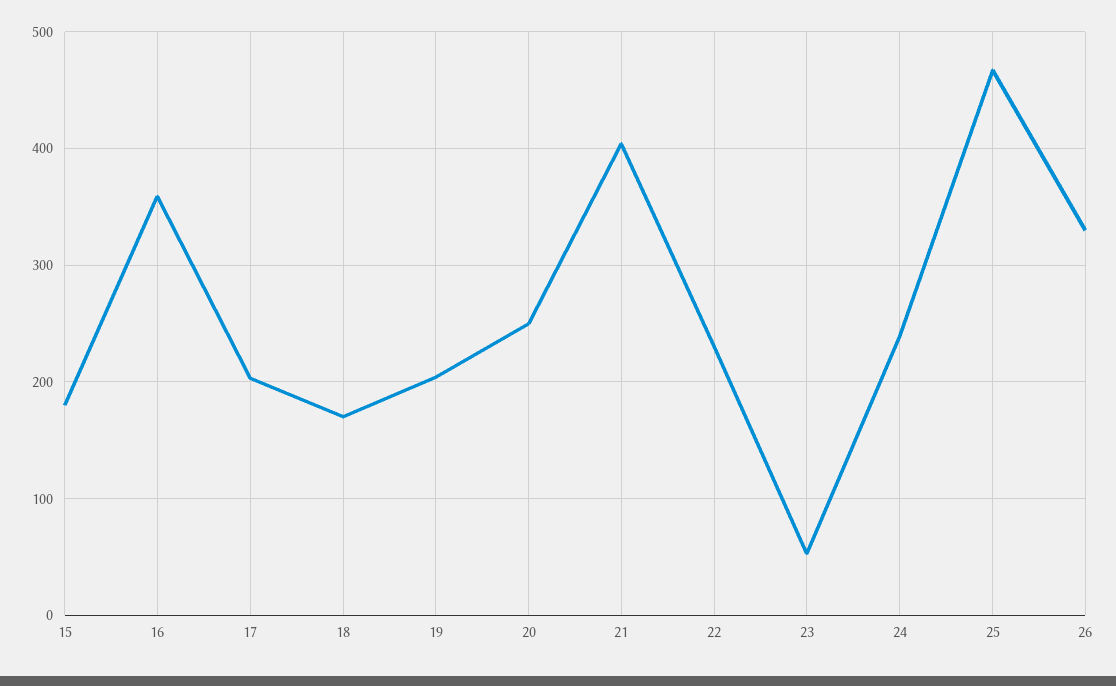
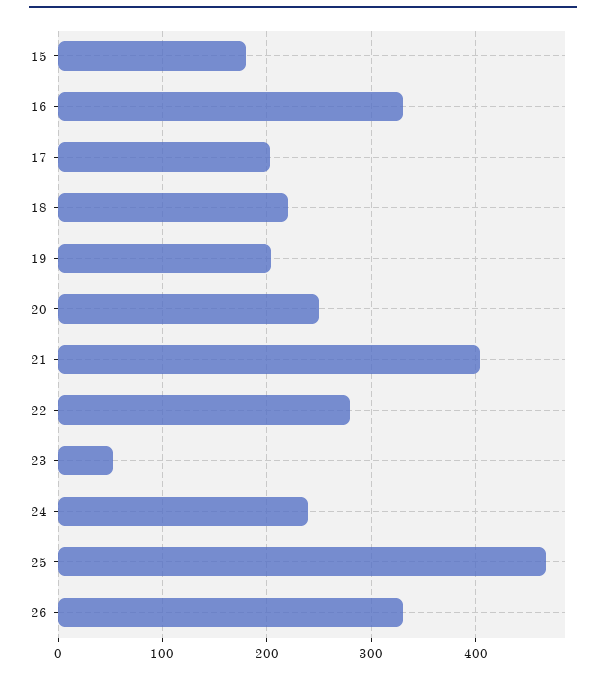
16: 360 -> 330
18: 170 -> 220
22: 230 -> 280

